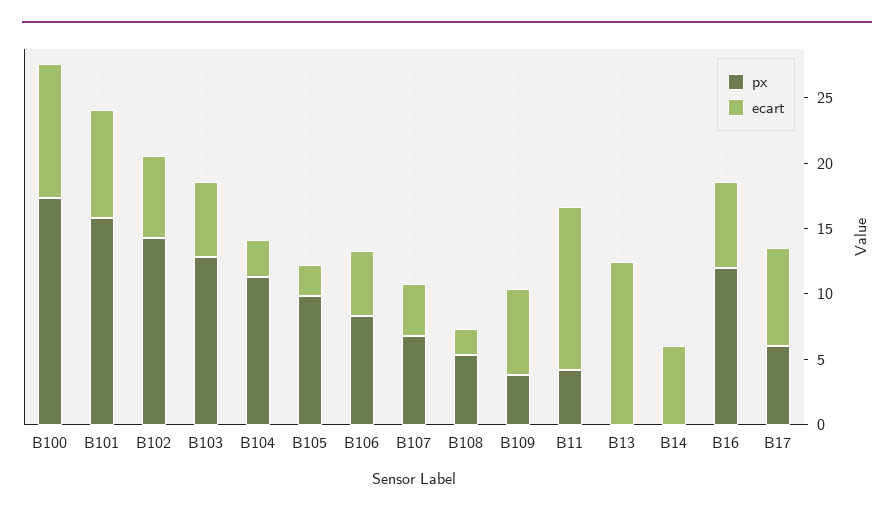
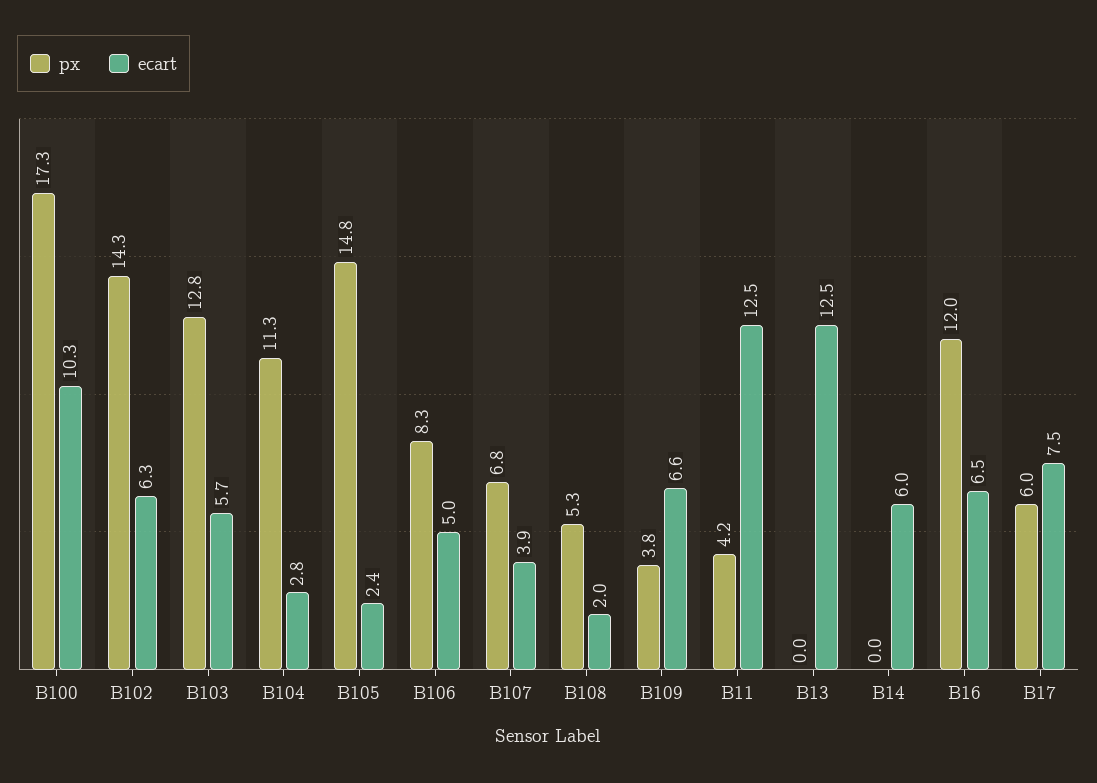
px, B101: 16 -> none
ecart, B101: 8 -> none
px, B105: 10 -> 14.8

